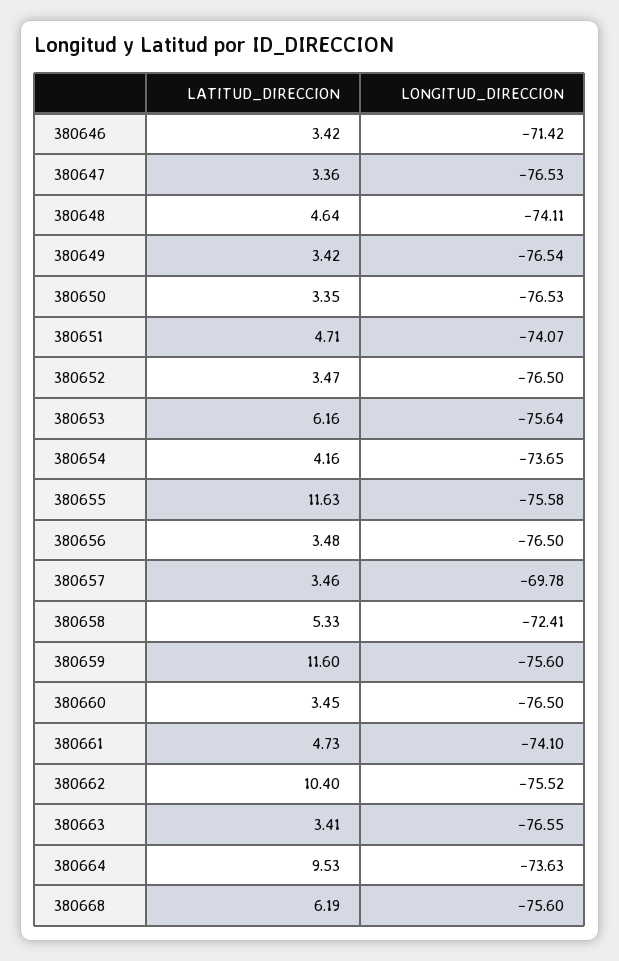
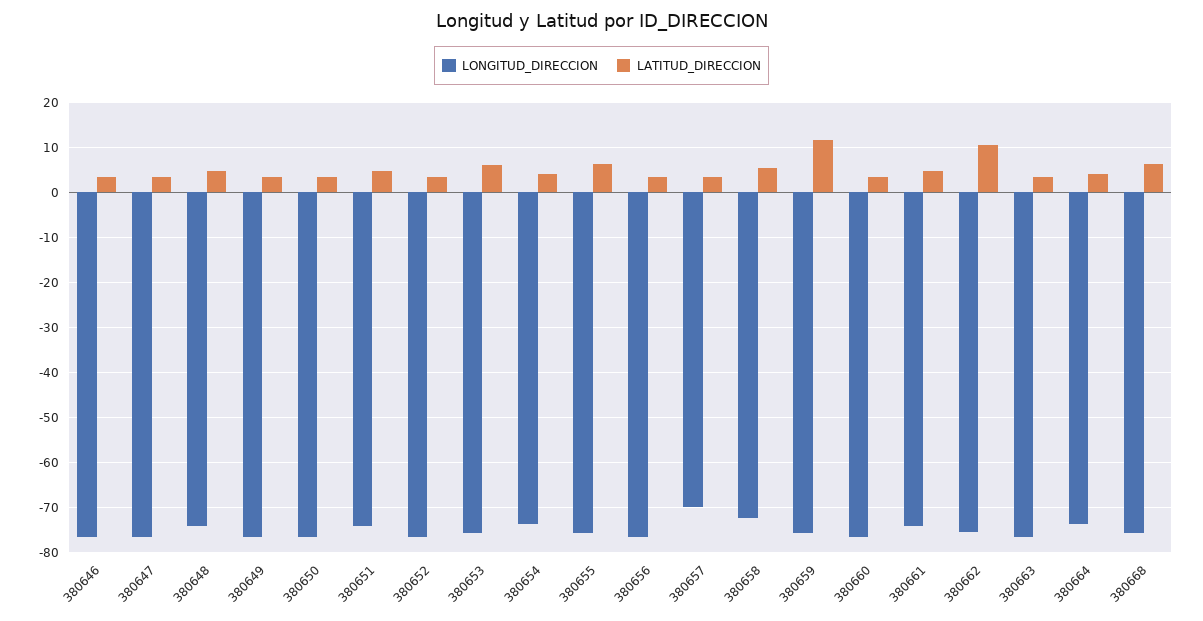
LONGITUD_DIRECCION, 380646: -71.42 -> -76
LATITUD_DIRECCION, 380655: 11.63 -> 6
LATITUD_DIRECCION, 380664: 9.53 -> 4

